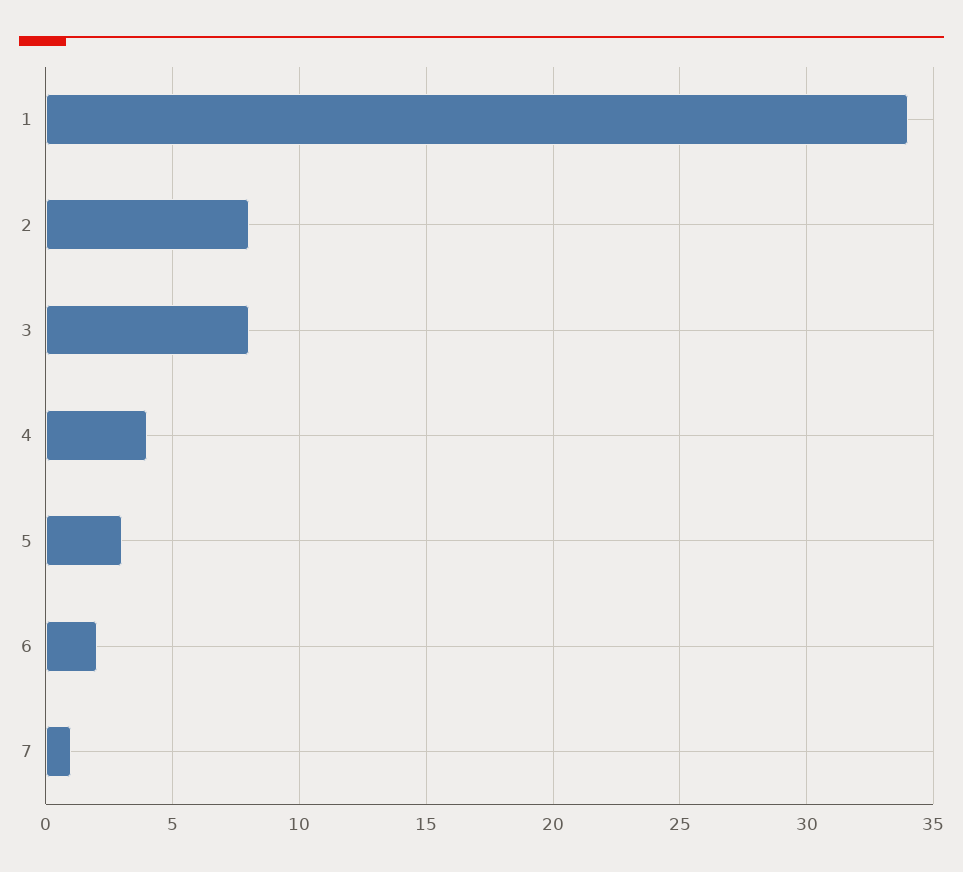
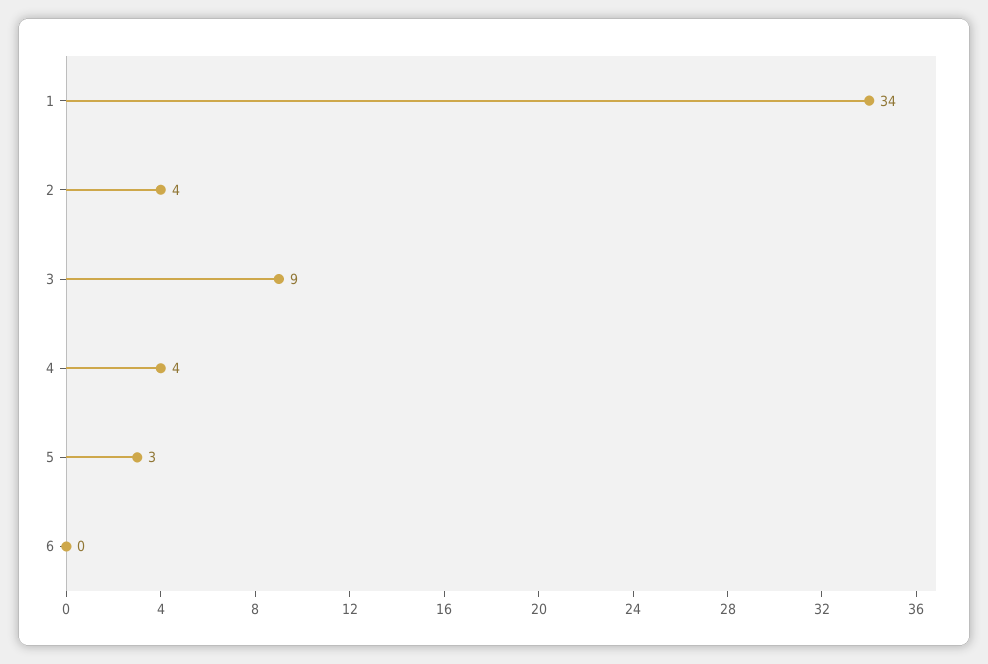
2: 8 -> 4
3: 8 -> 9
6: 2 -> 0
7: 1 -> none

